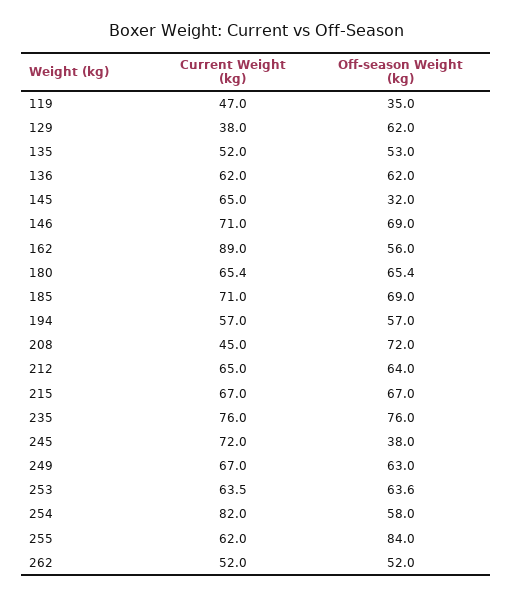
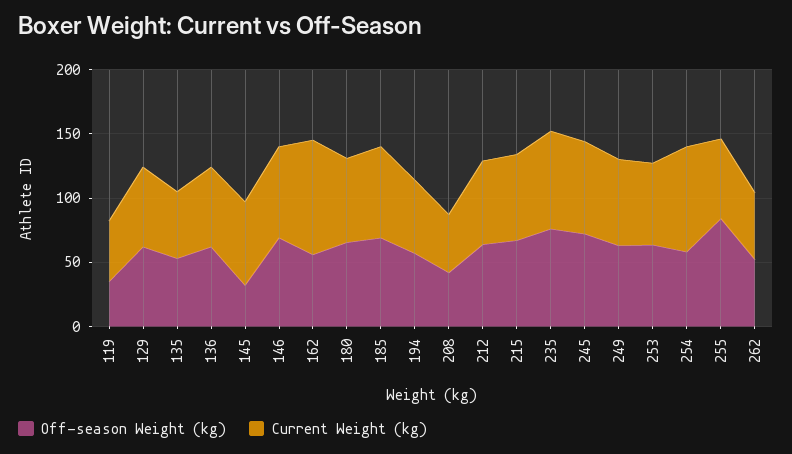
Current Weight (kg), 129: 38 -> 60
Off-season Weight (kg), 208: 72 -> 40
Off-season Weight (kg), 245: 38 -> 70

